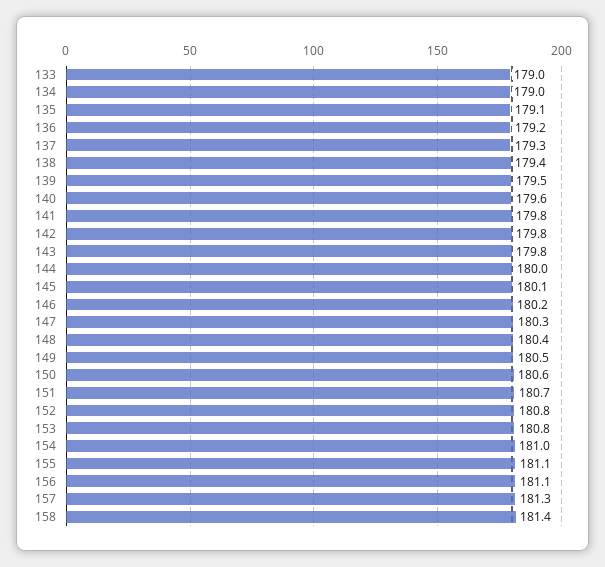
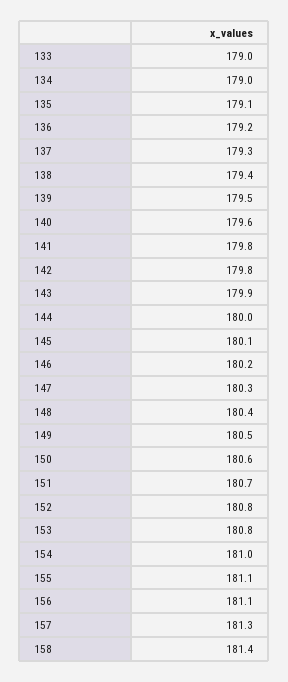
143: 179.8 -> 179.9

